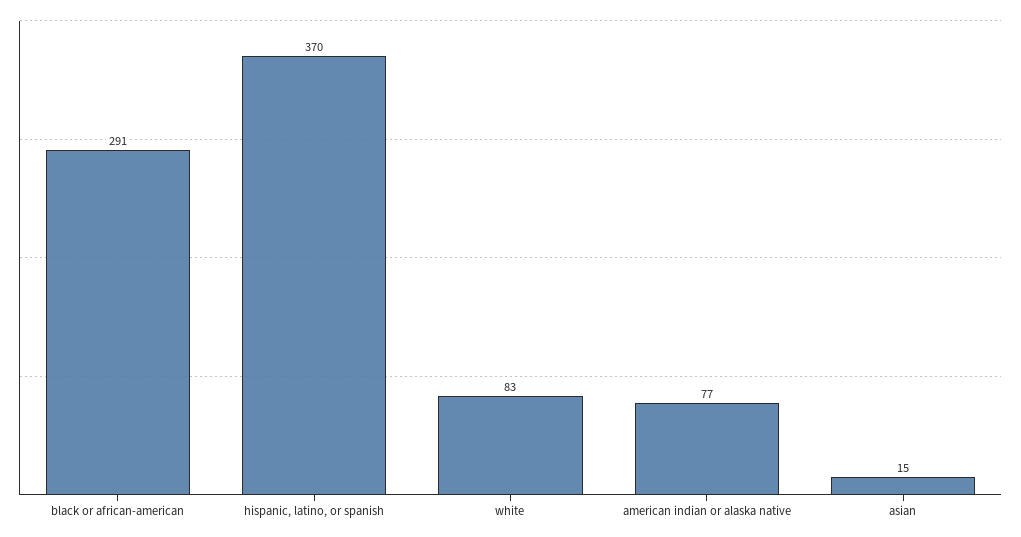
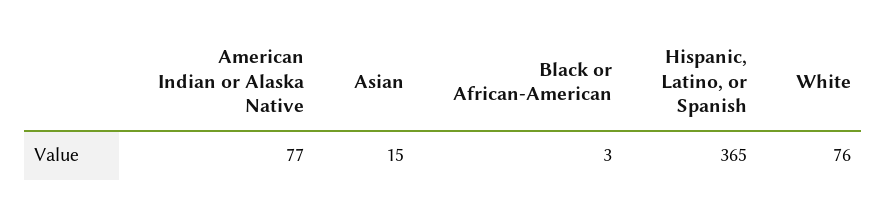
black or african-american: 291 -> 3
hispanic, latino, or spanish: 370 -> 365
white: 83 -> 76

